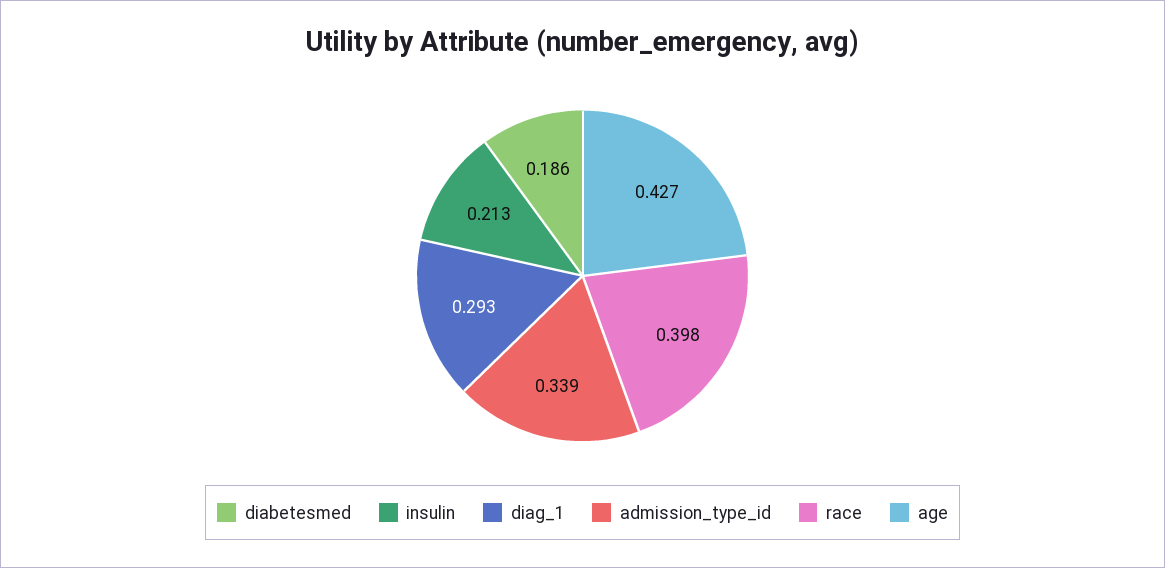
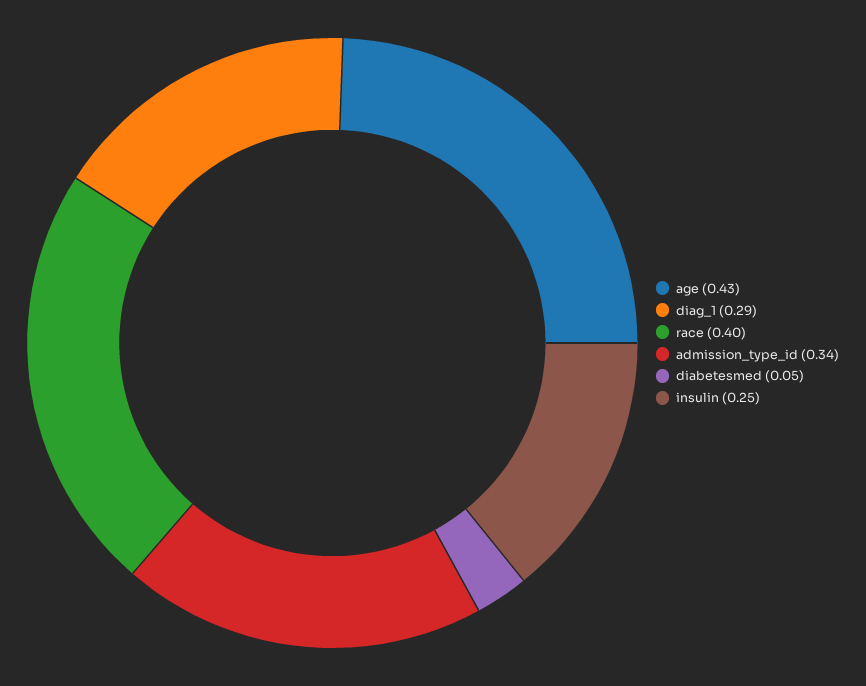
diabetesmed: 0.186 -> 0.05
insulin: 0.213 -> 0.25

